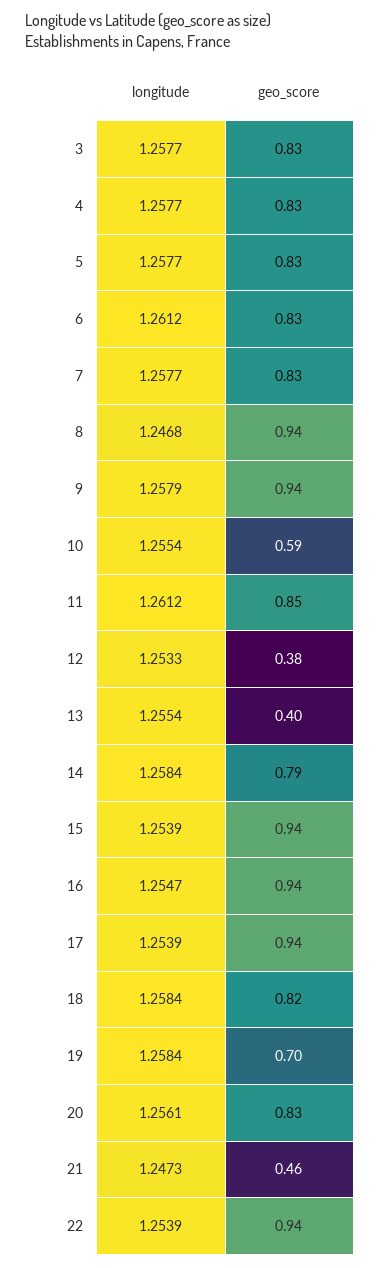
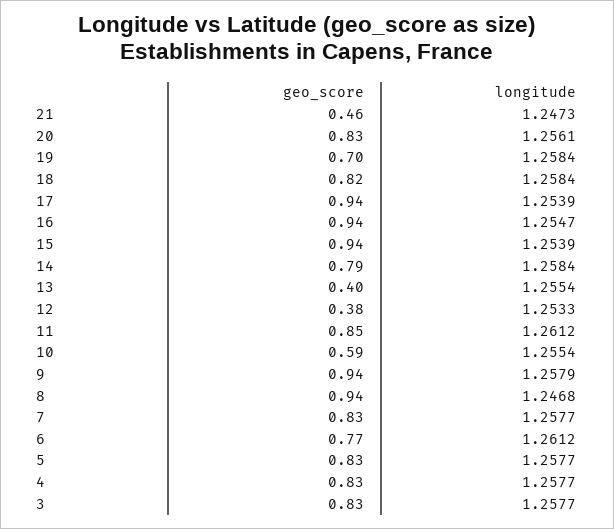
geo_score, 6: 0.83 -> 0.77
longitude, 22: 1.2539 -> none
geo_score, 22: 0.94 -> none

